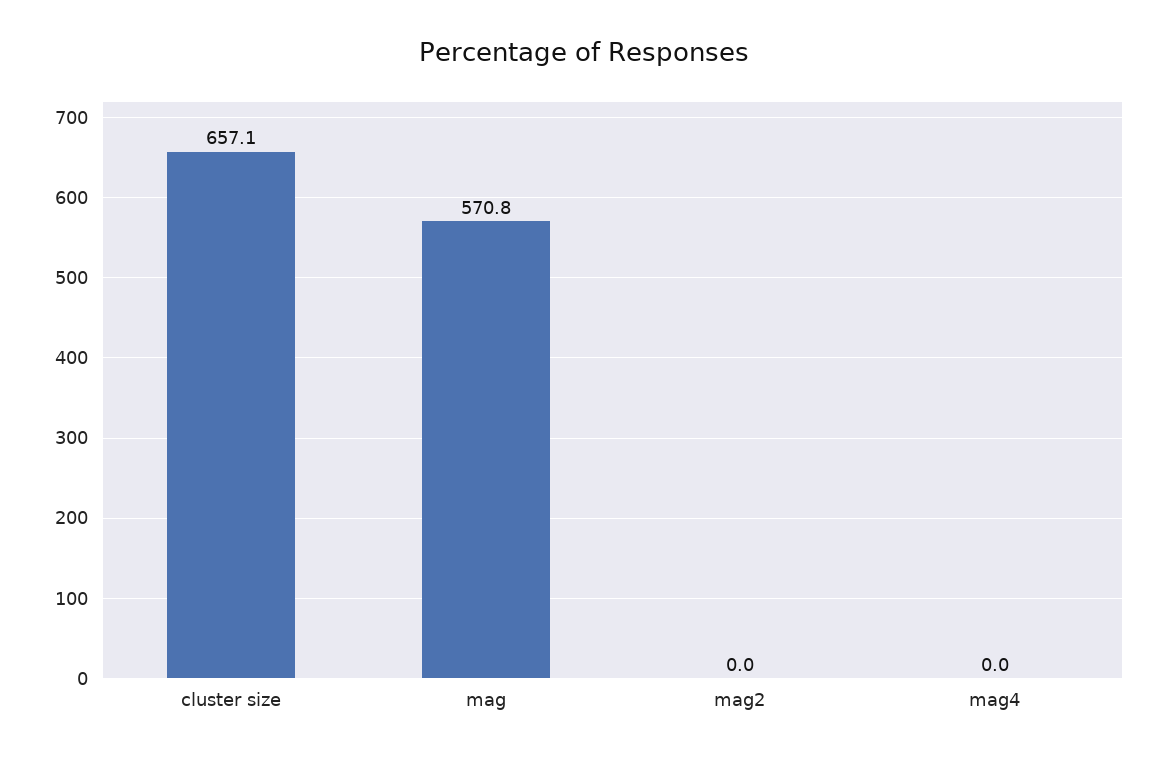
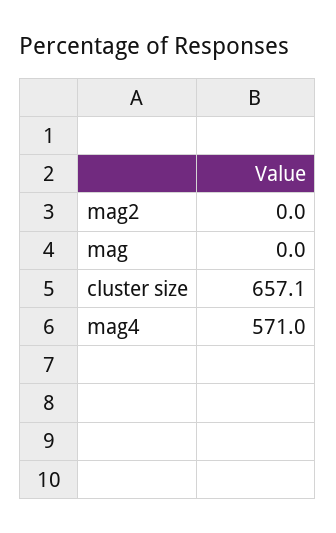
mag: 570.8 -> 0
mag4: 0 -> 571

